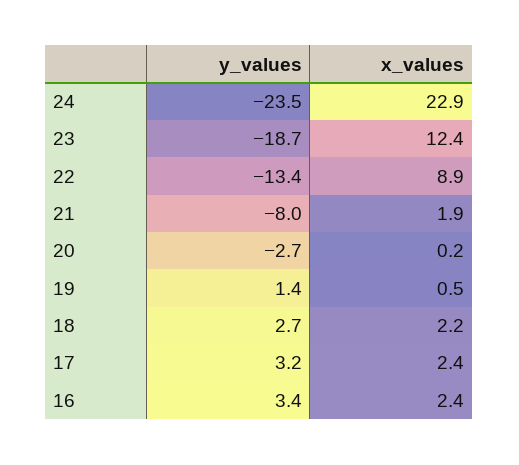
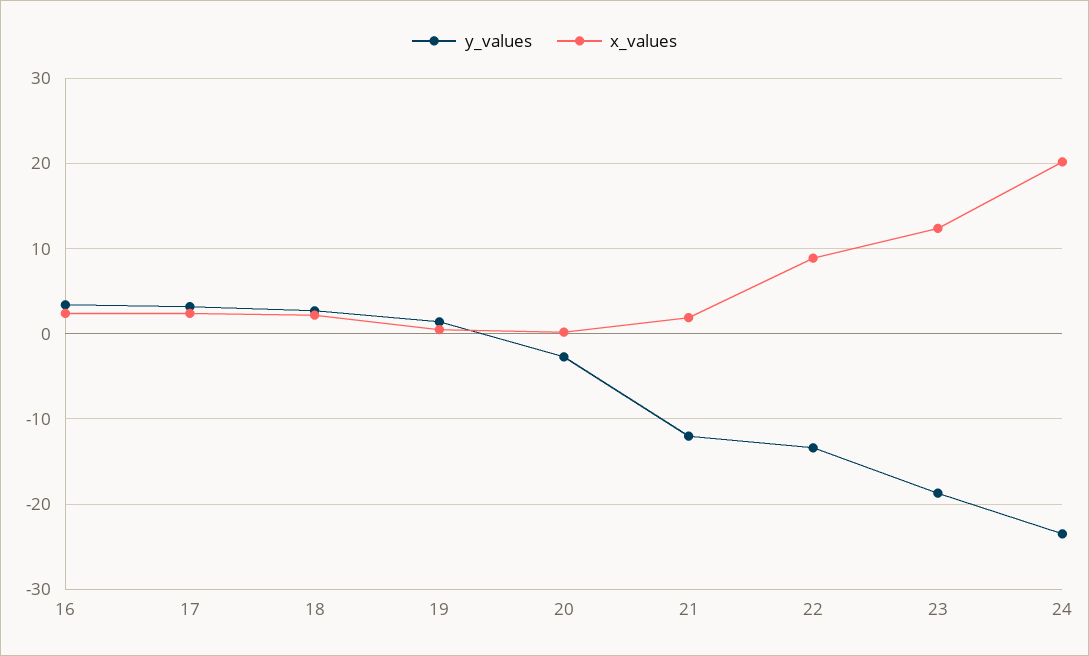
x_values, 24: 22.9 -> 20
y_values, 21: -8 -> -12

